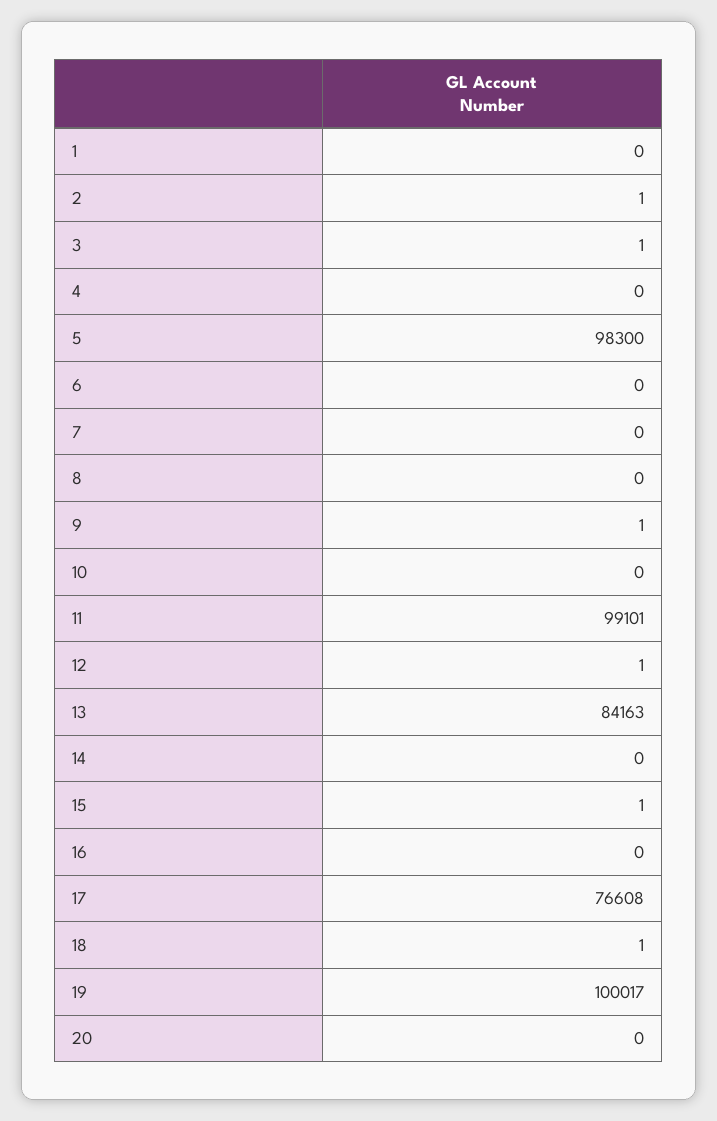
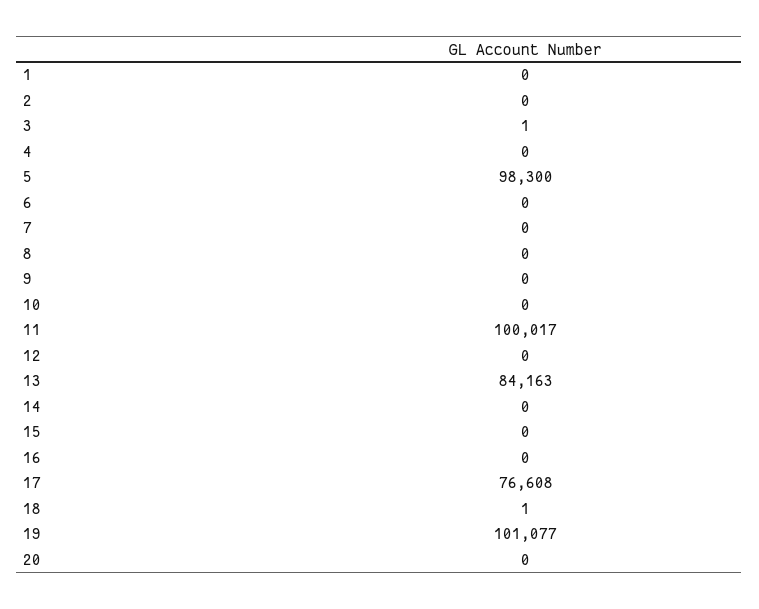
2: 1 -> 0
9: 1 -> 0
11: 99101 -> 100017
12: 1 -> 0
15: 1 -> 0
19: 100017 -> 101077

